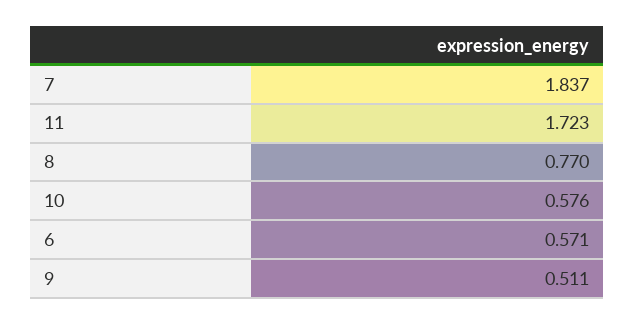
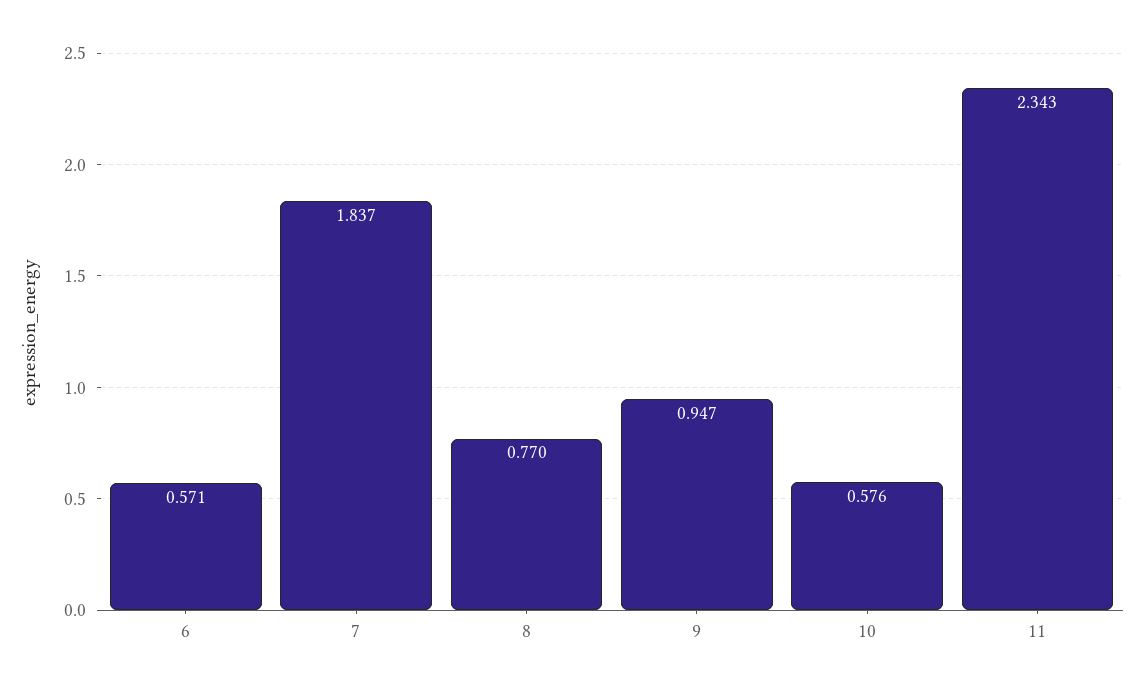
11: 1.723 -> 2.343
9: 0.511 -> 0.947

